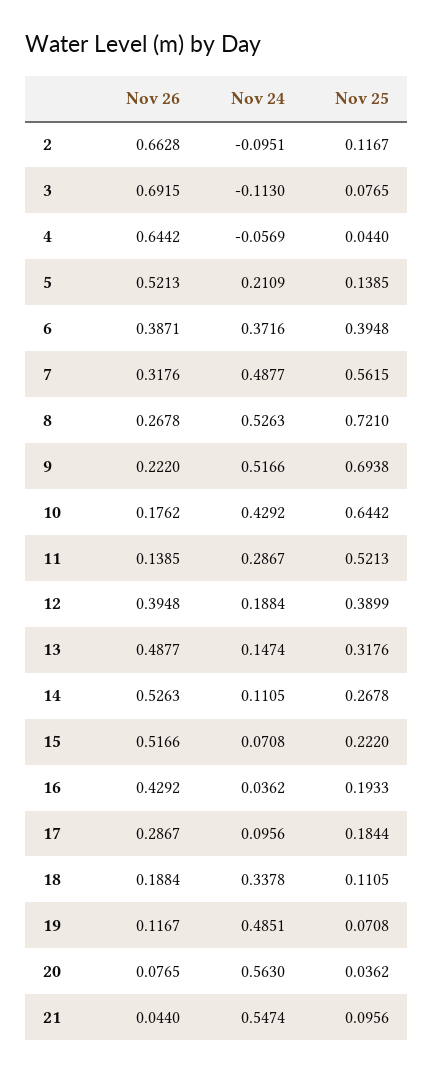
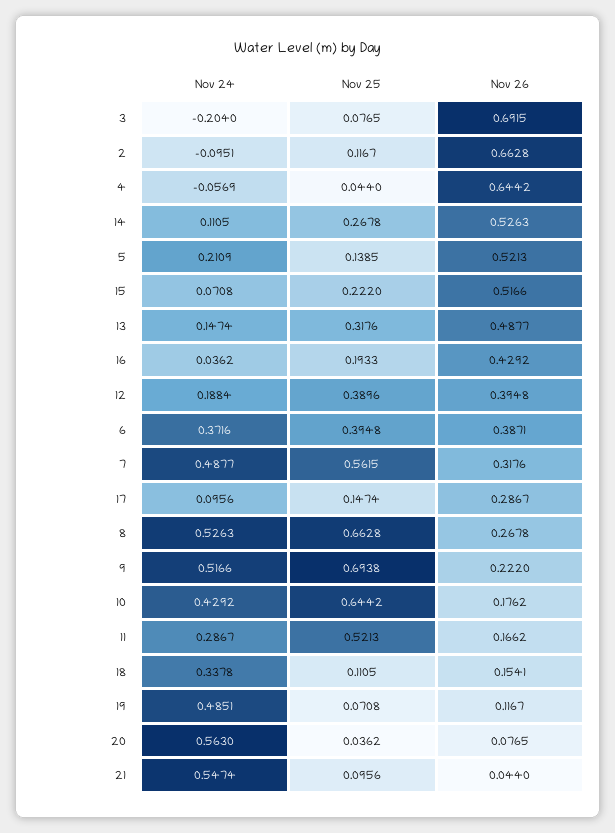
Nov 24, 3: -0.113 -> -0.204
Nov 25, 8: 0.721 -> 0.6628
Nov 26, 11: 0.1385 -> 0.1662
Nov 25, 12: 0.3899 -> 0.3896
Nov 25, 17: 0.1844 -> 0.1474
Nov 26, 18: 0.1884 -> 0.1541

